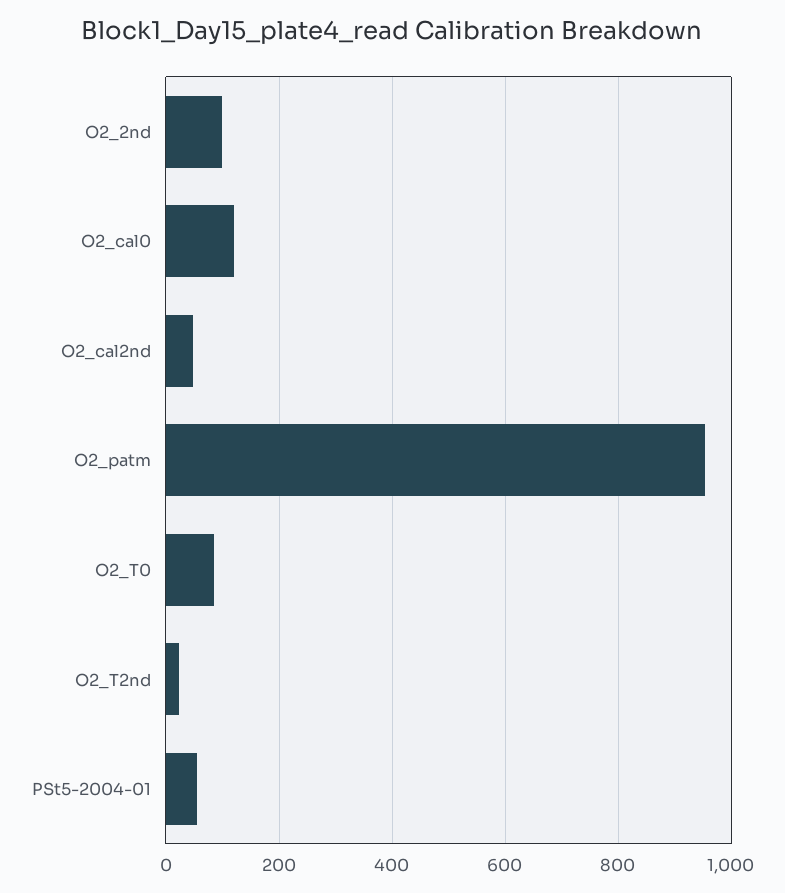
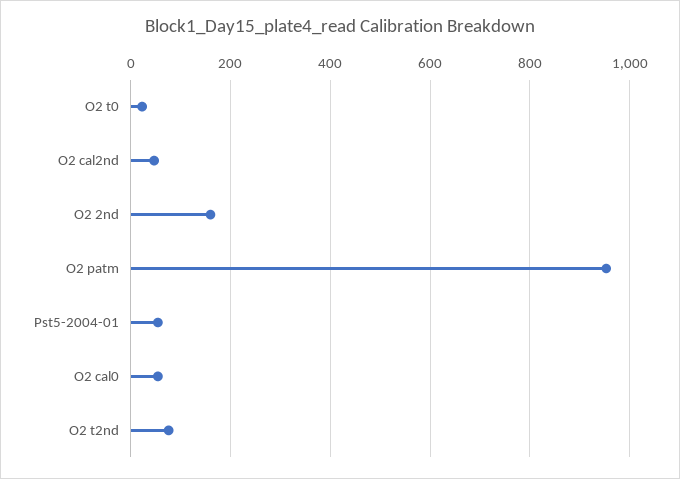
O2_2nd: 100 -> 160
O2_cal0: 120 -> 60
O2_T0: 80 -> 20
O2_T2nd: 20 -> 80

